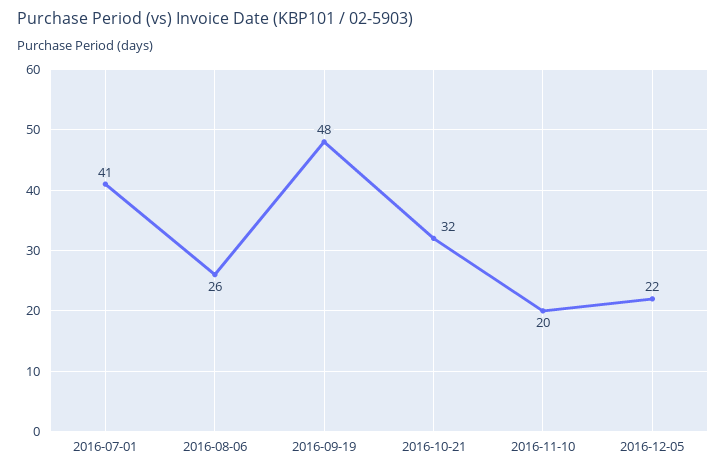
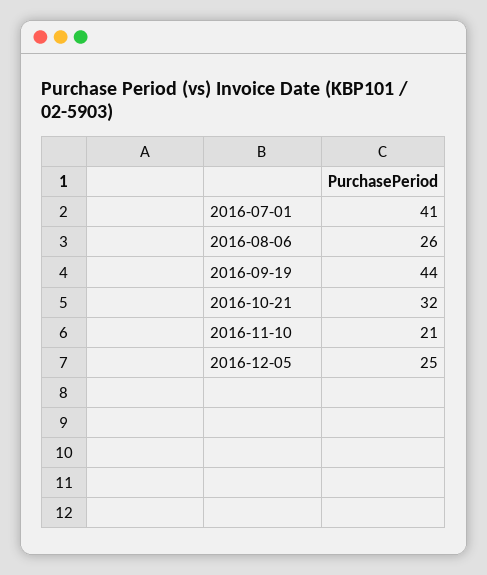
2016-09-19: 48 -> 44
2016-11-10: 20 -> 21
2016-12-05: 22 -> 25

